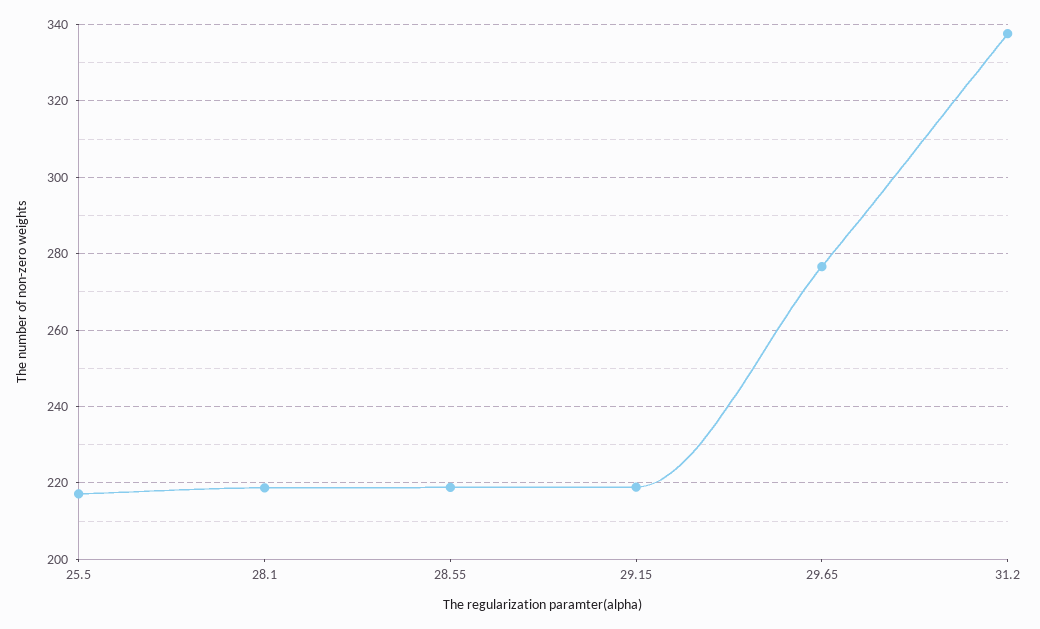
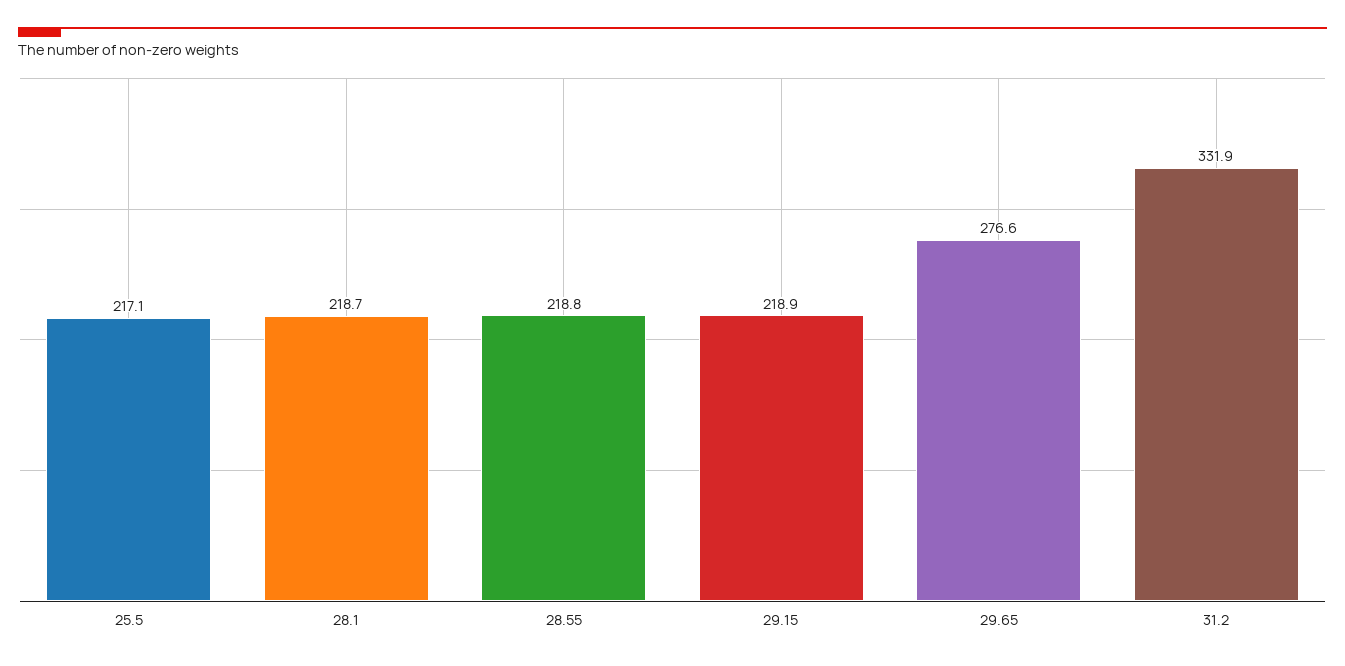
31.2: 338 -> 331.9

